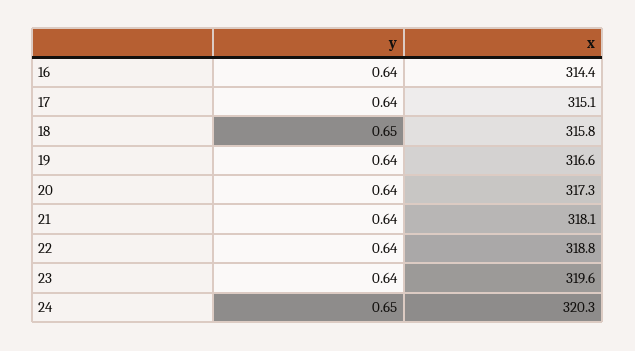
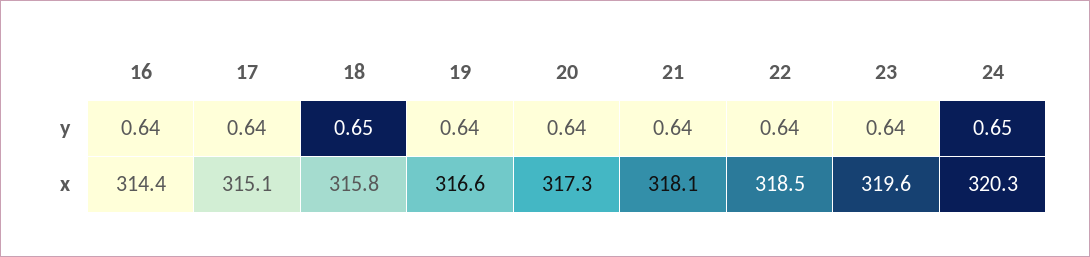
x, 22: 318.8 -> 318.5

